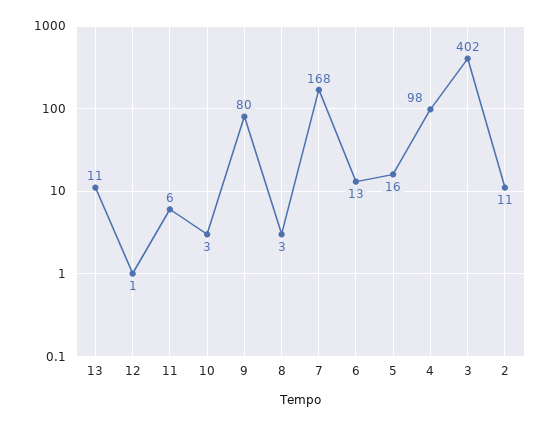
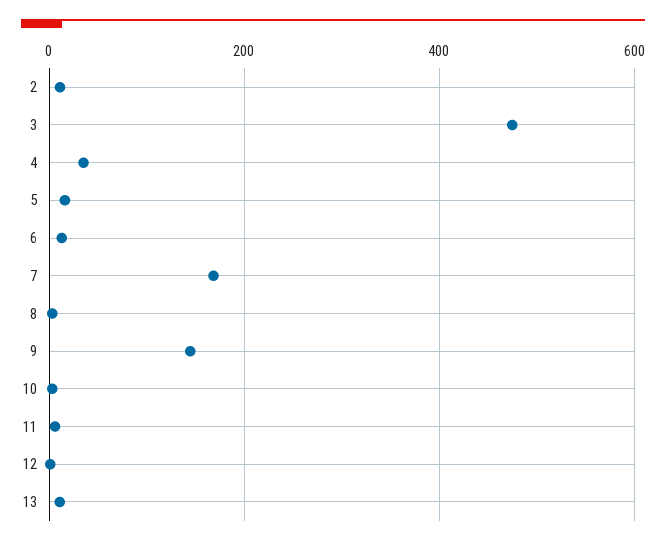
9: 80 -> 140
4: 98 -> 40
3: 402 -> 480

